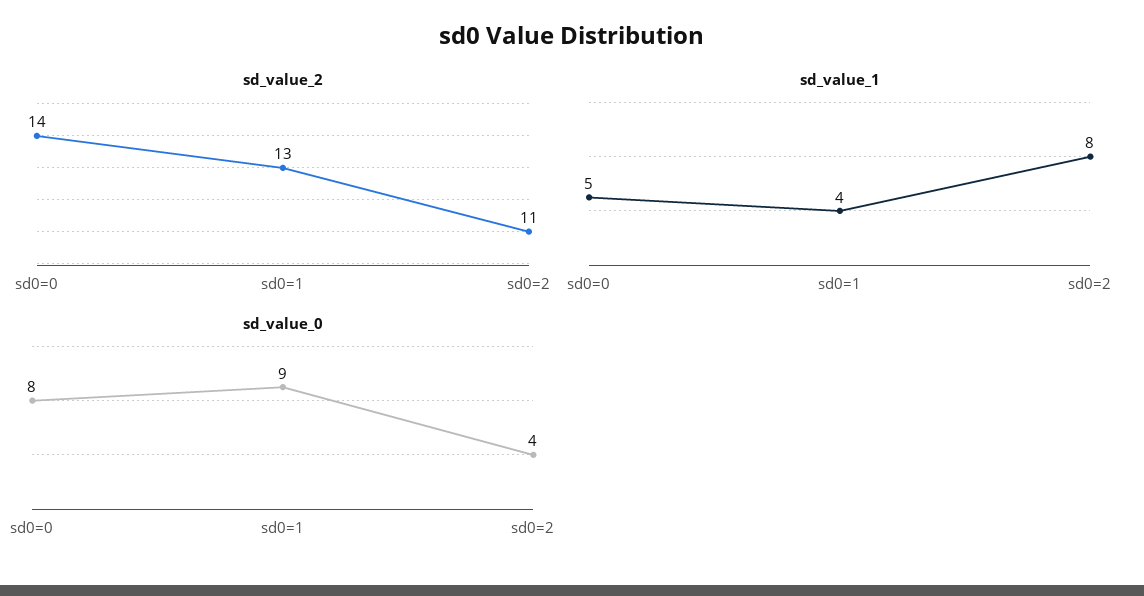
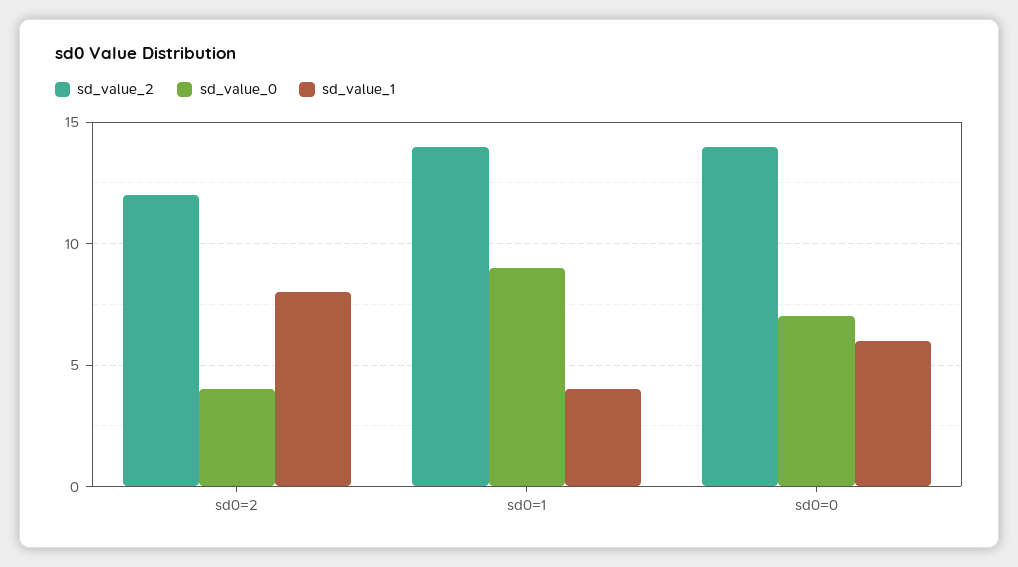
sd_value_2, sd0=1: 13 -> 14
sd_value_2, sd0=2: 11 -> 12
sd_value_1, sd0=0: 5 -> 6
sd_value_0, sd0=0: 8 -> 7

